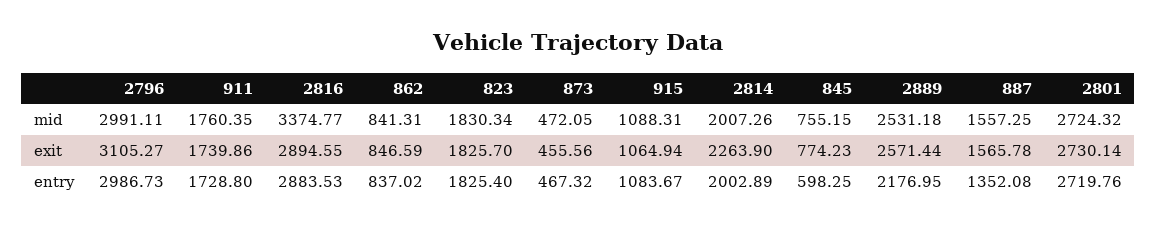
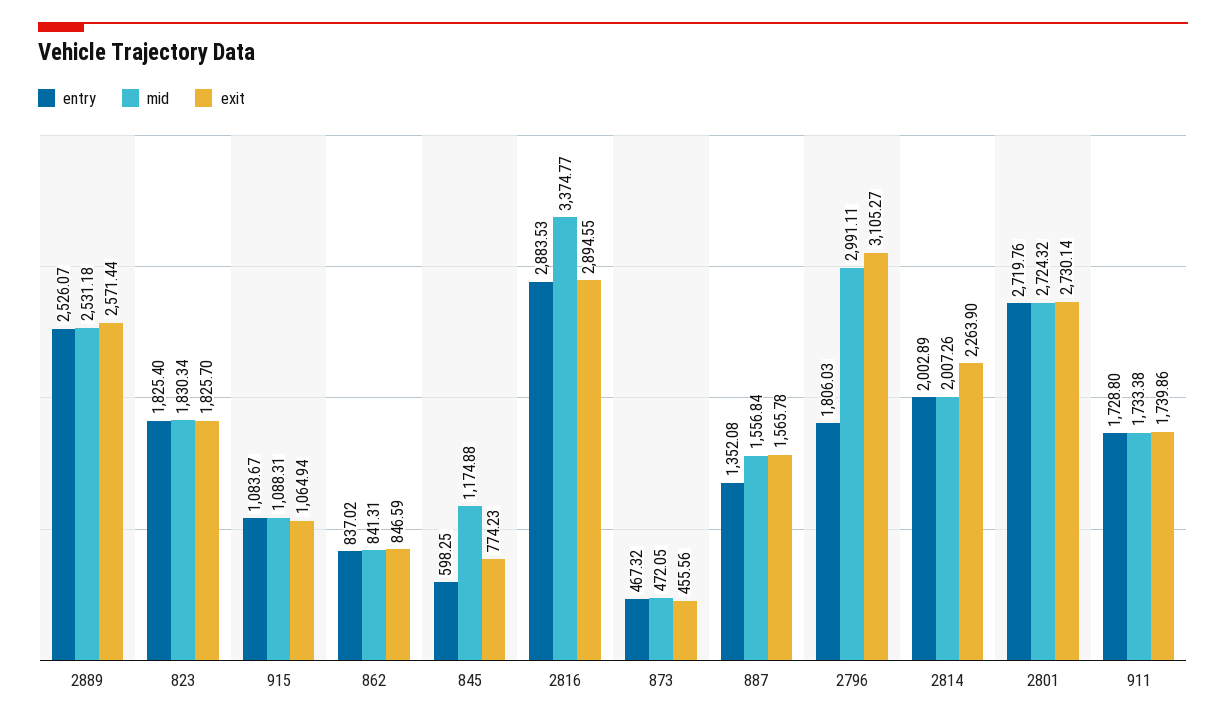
mid, 911: 1760.35 -> 1733.38
mid, 845: 755.15 -> 1174.88
mid, 887: 1557.25 -> 1556.84
entry, 2796: 2986.73 -> 1806.03
entry, 2889: 2176.95 -> 2526.07

